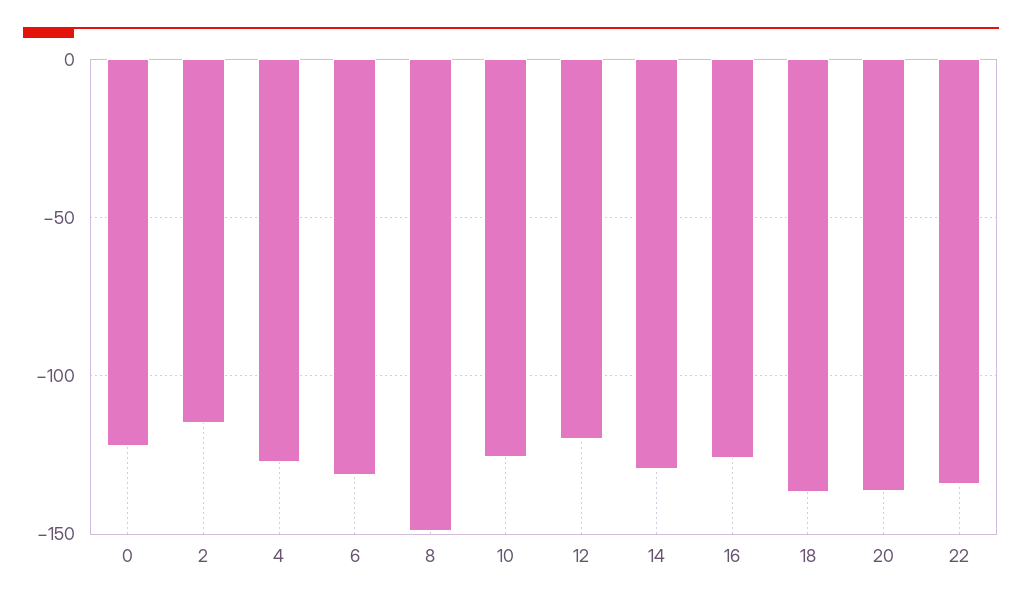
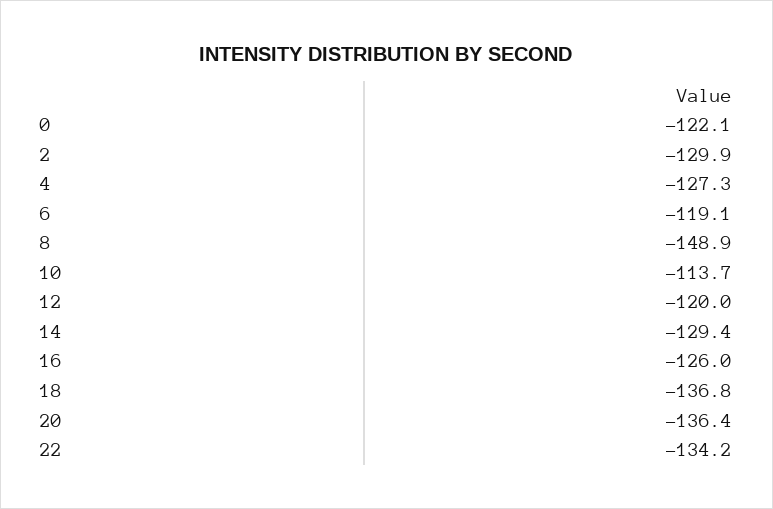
2: -115 -> -129.9
6: -130 -> -119.1
10: -125 -> -113.7

